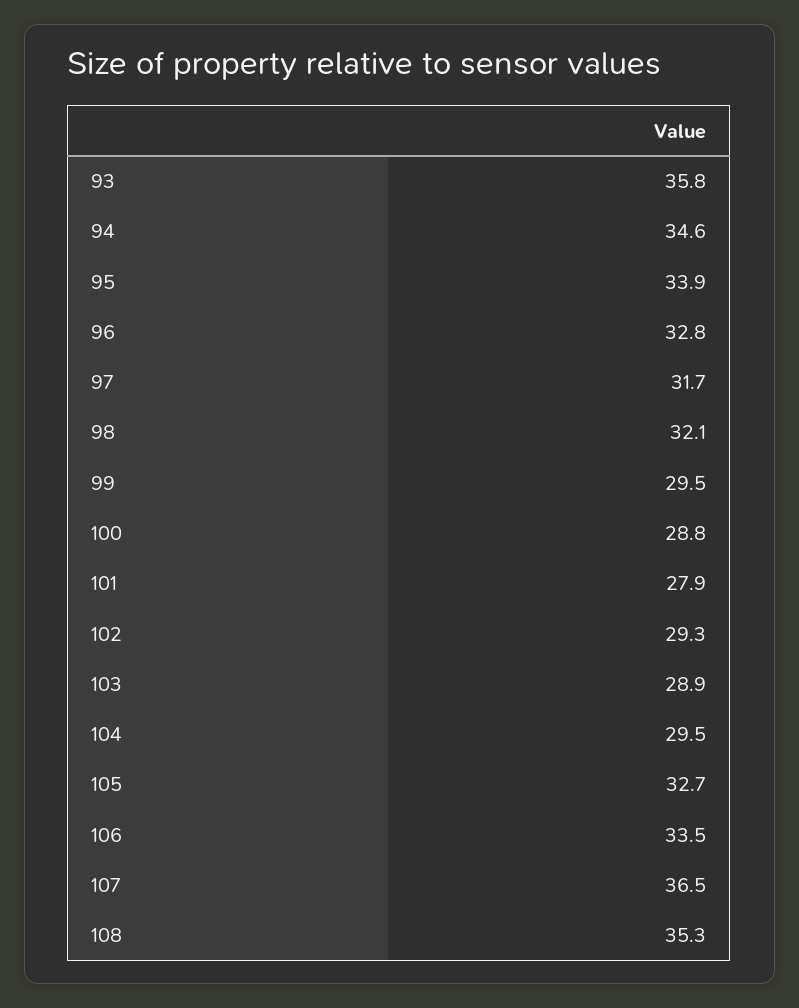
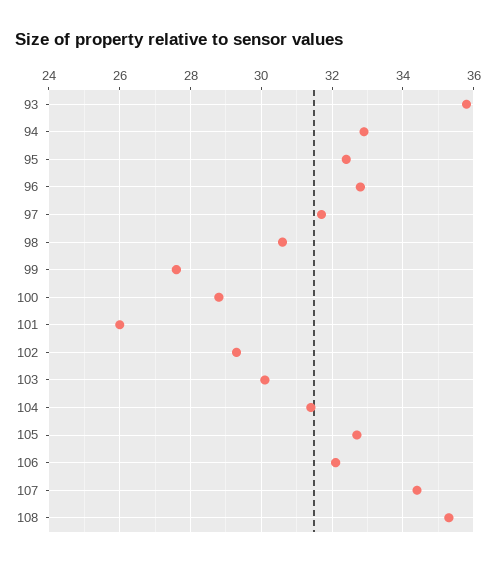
94: 34.6 -> 33
95: 33.9 -> 32.5
98: 32.1 -> 30.5
99: 29.5 -> 27.5
101: 27.9 -> 26
103: 28.9 -> 30
104: 29.5 -> 31.5
106: 33.5 -> 32
107: 36.5 -> 34.5

